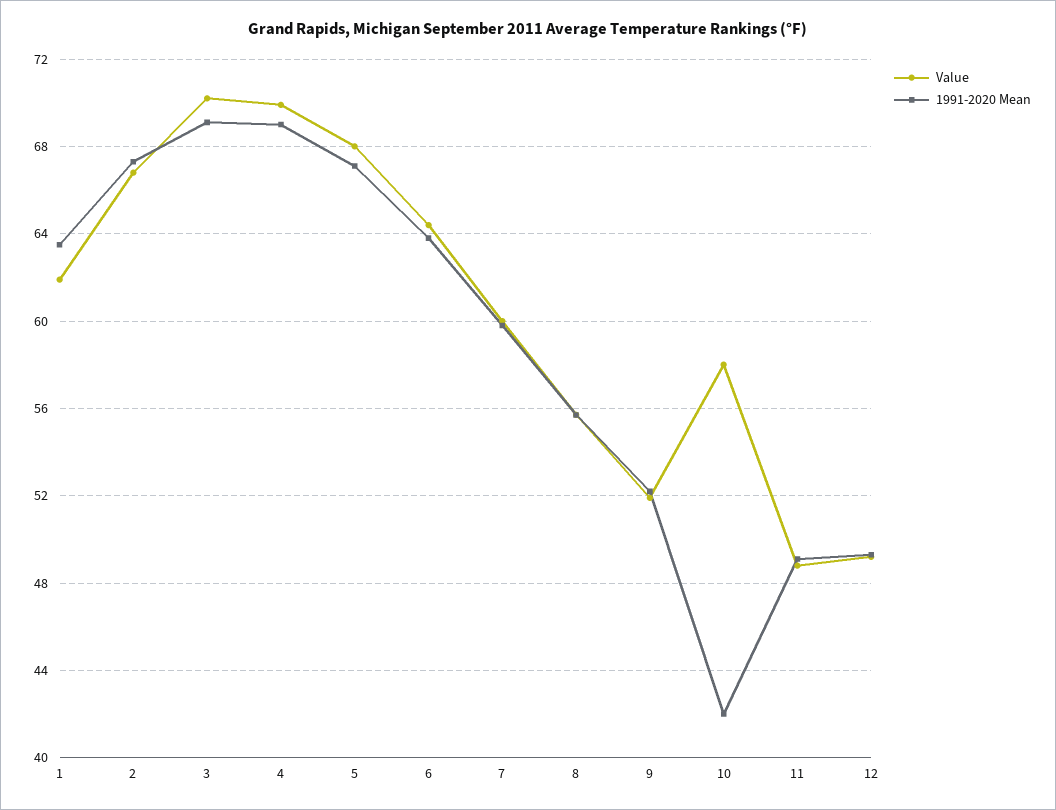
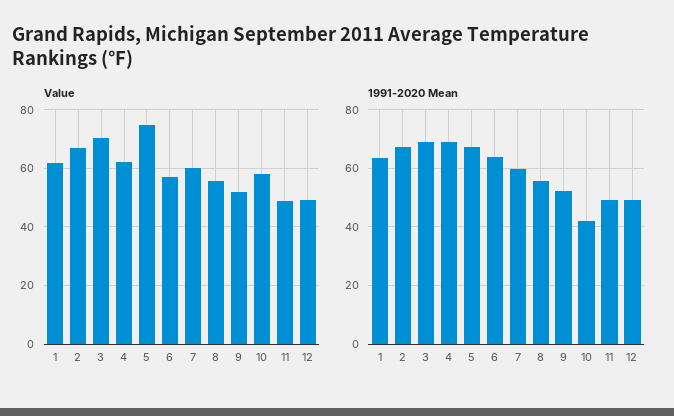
Value, 4: 70 -> 62.5
Value, 5: 68 -> 75
Value, 6: 64.5 -> 57.5

